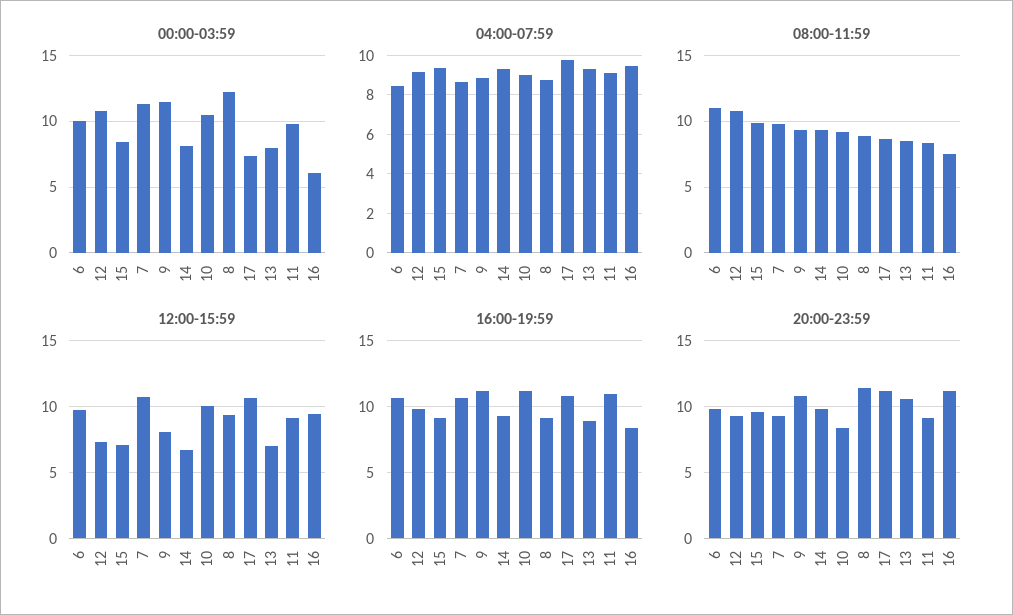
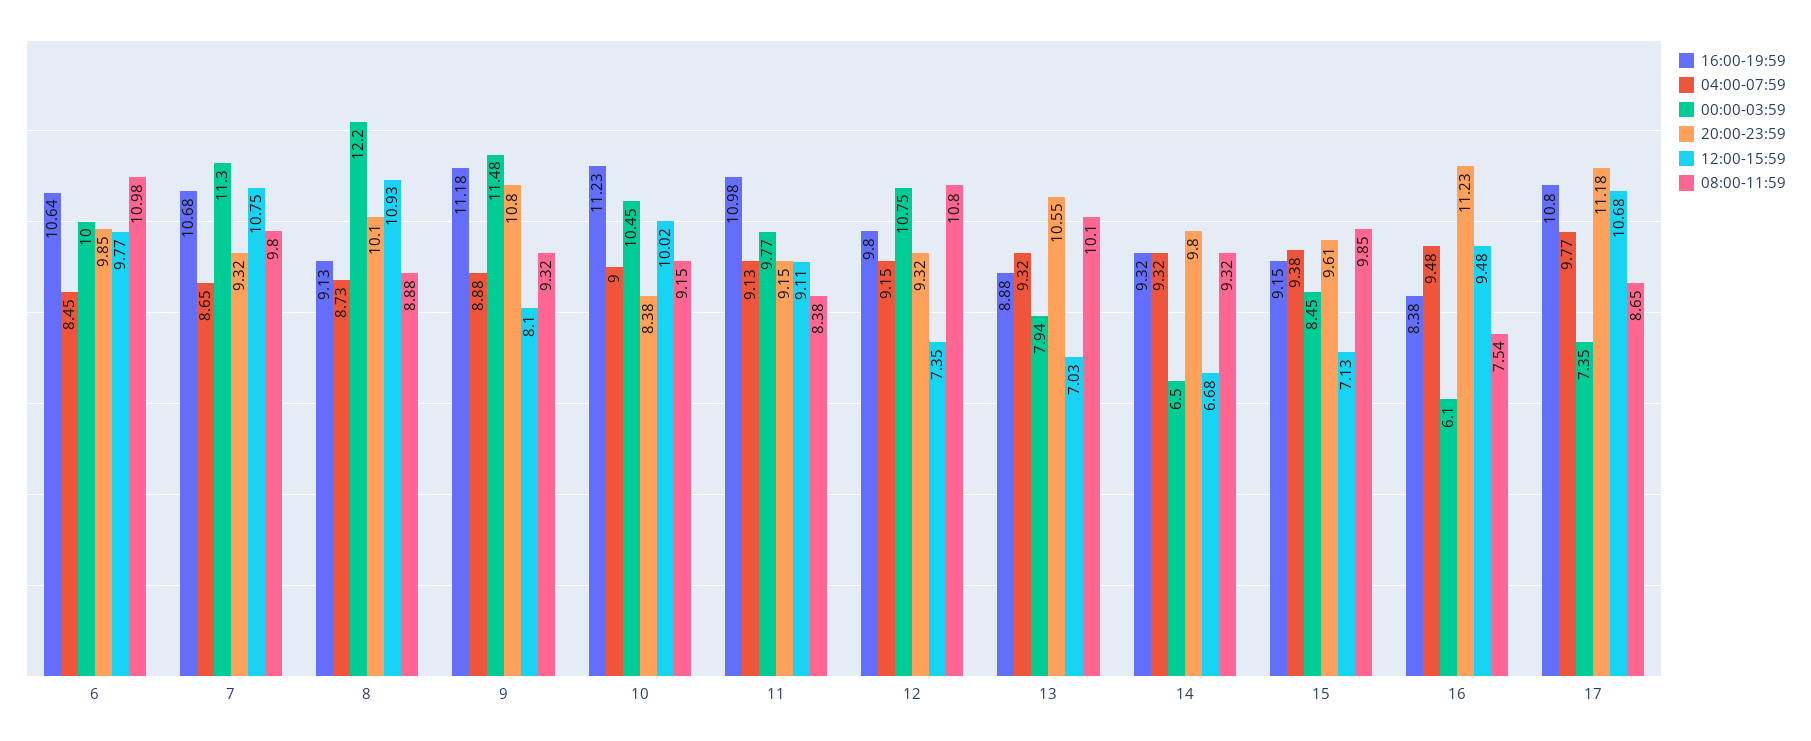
00:00-03:59, 14: 8 -> 6.5
08:00-11:59, 13: 8.5 -> 10.1
12:00-15:59, 8: 9.5 -> 10.93
20:00-23:59, 8: 11.5 -> 10.1

